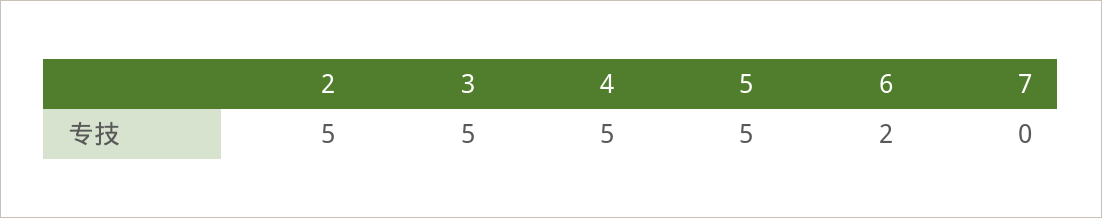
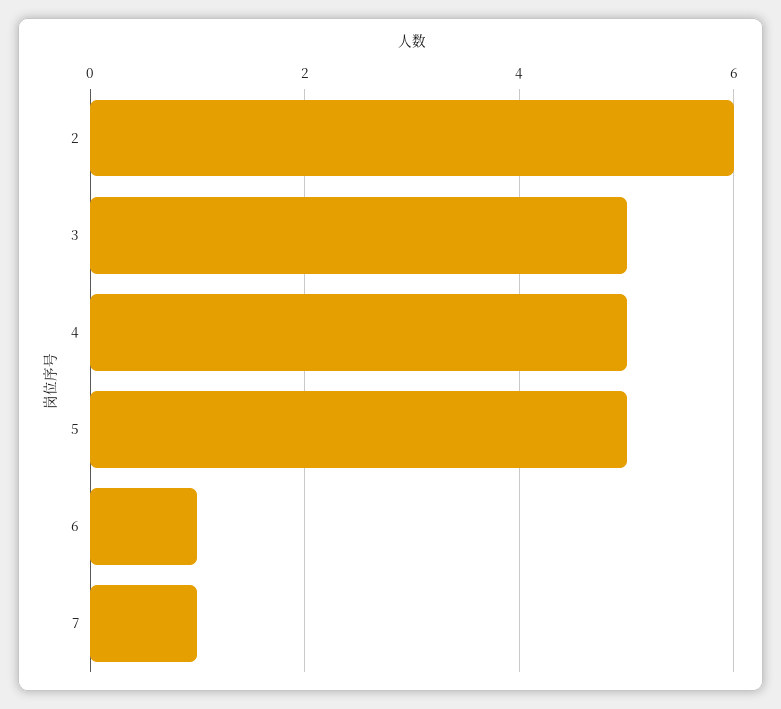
2: 5 -> 6
6: 2 -> 1
7: 0 -> 1

